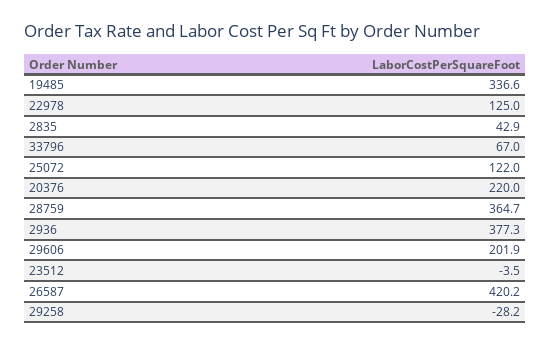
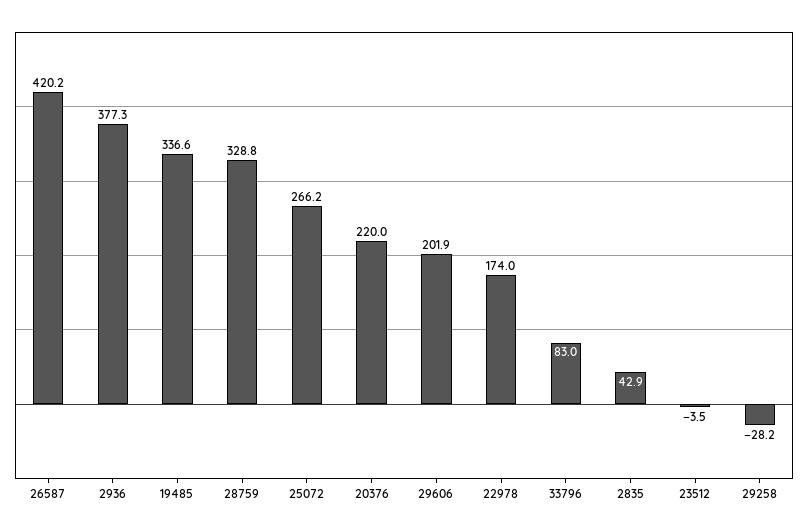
22978: 125 -> 174
33796: 67 -> 83
25072: 122 -> 266.2
28759: 364.7 -> 328.8

